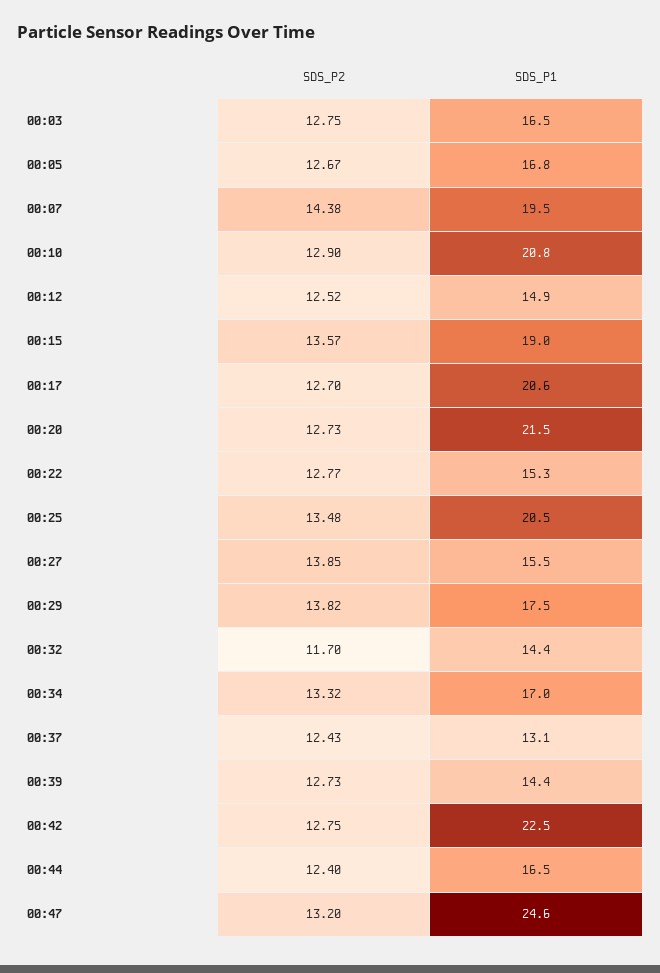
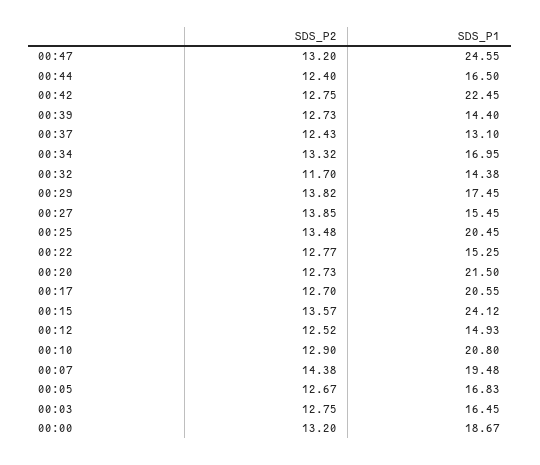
SDS_P1, 00:15: 19 -> 24.12
SDS_P2, 00:00: none -> 13.2
SDS_P1, 00:00: none -> 18.67

